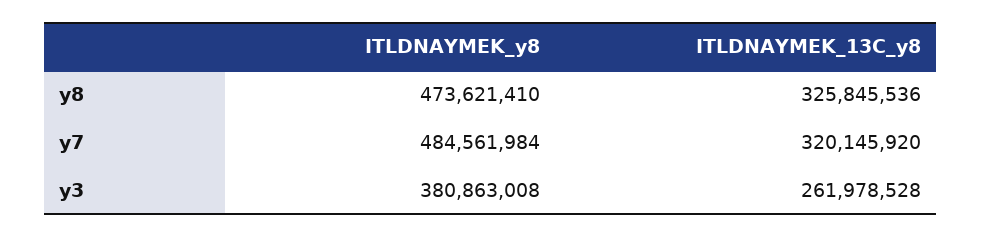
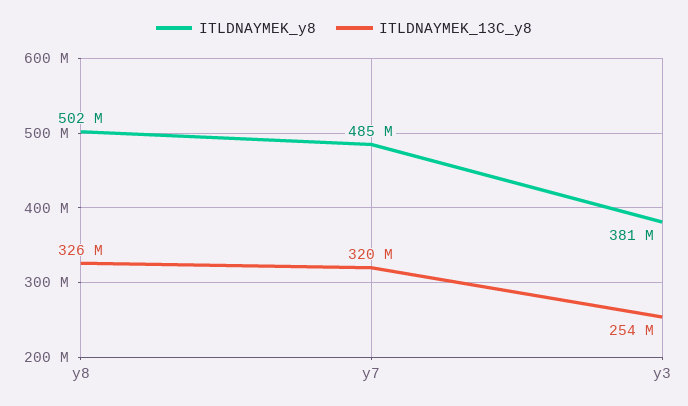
ITLDNAYMEK_y8, y8: 473621410 -> 502000000
ITLDNAYMEK_13C_y8, y3: 261978528 -> 254000000

